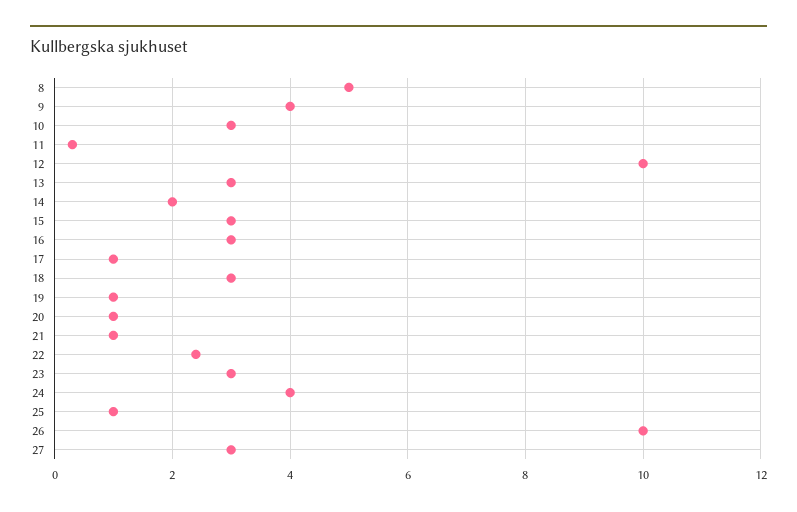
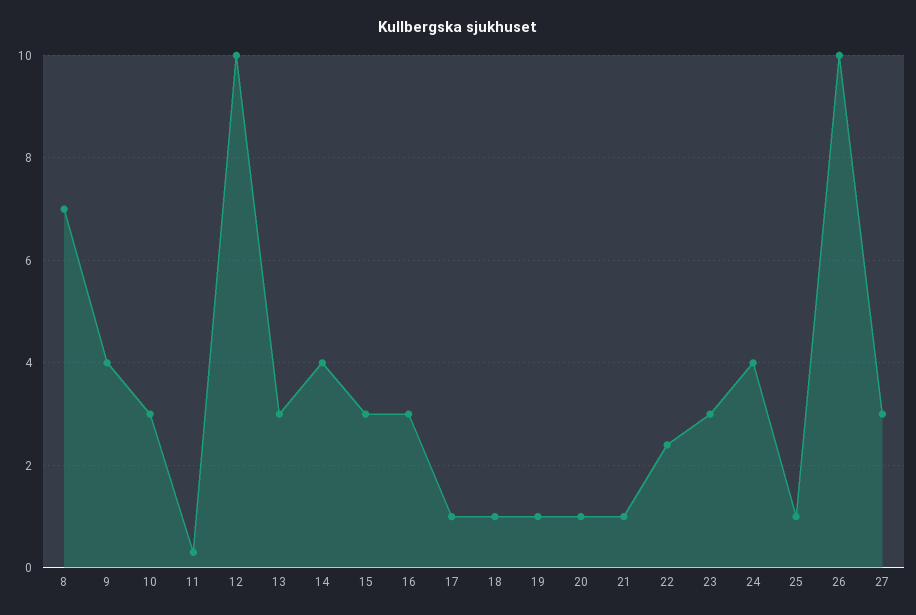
8: 5 -> 7
14: 2 -> 4
18: 3 -> 1

